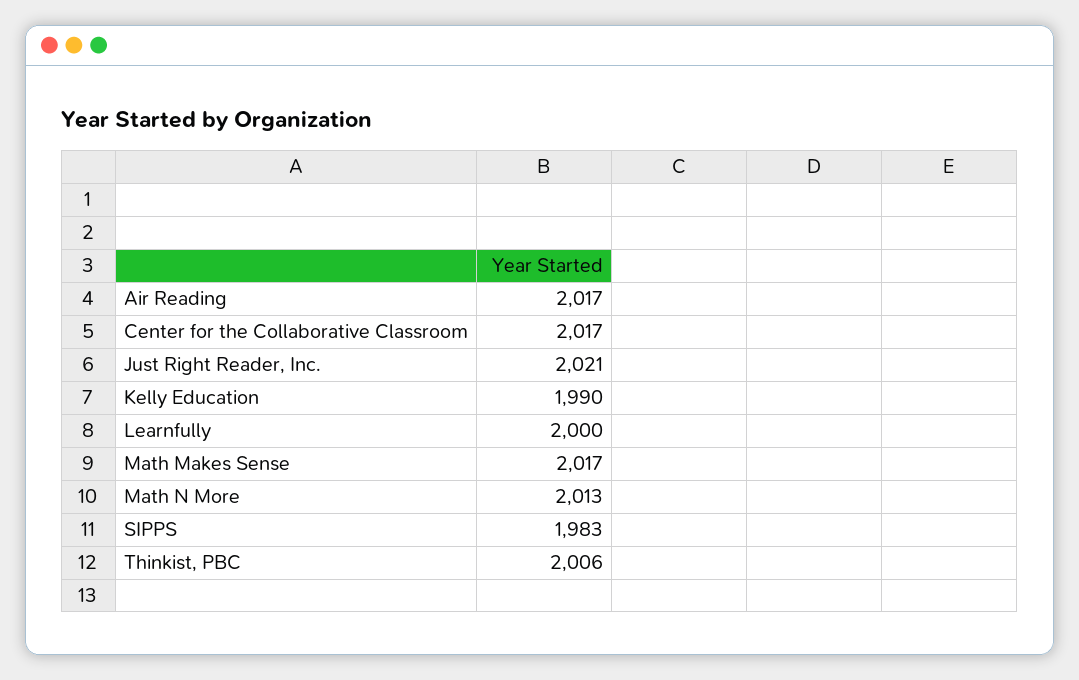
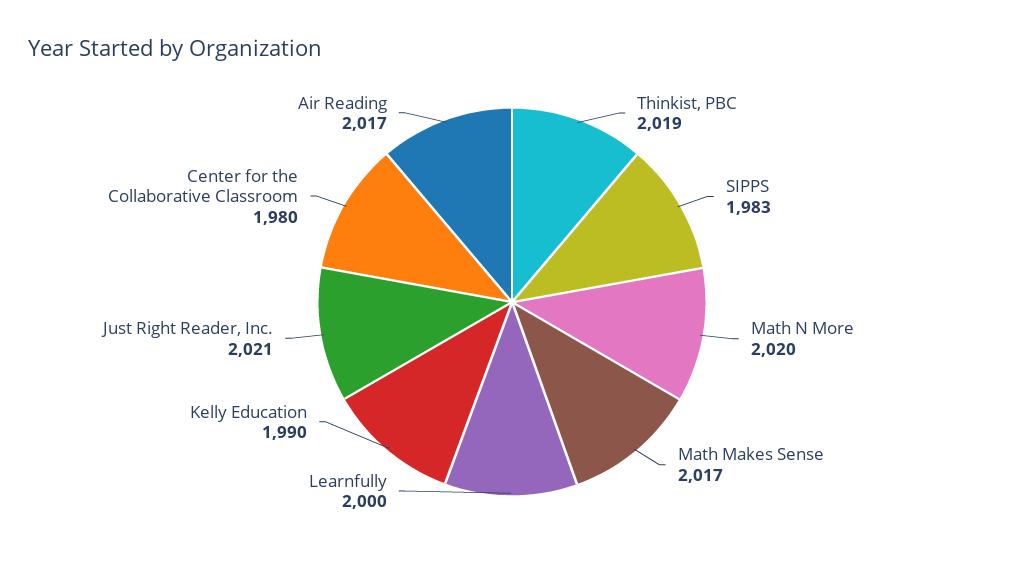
Center for the Collaborative Classroom: 2017 -> 1980
Math N More: 2013 -> 2020
Thinkist, PBC: 2006 -> 2019

